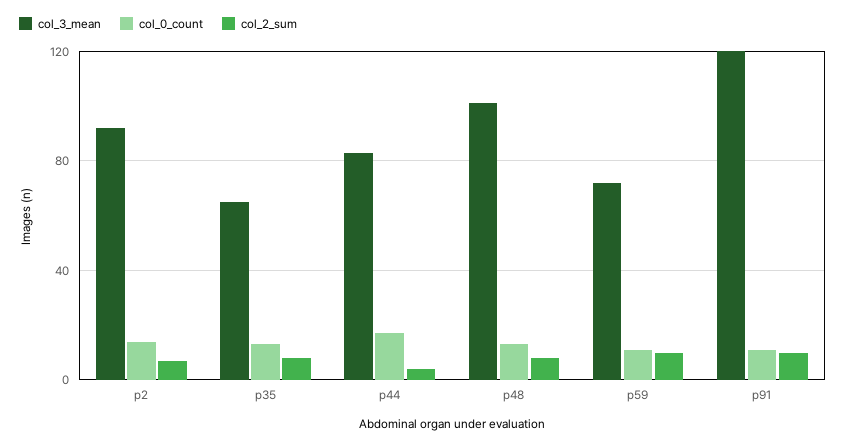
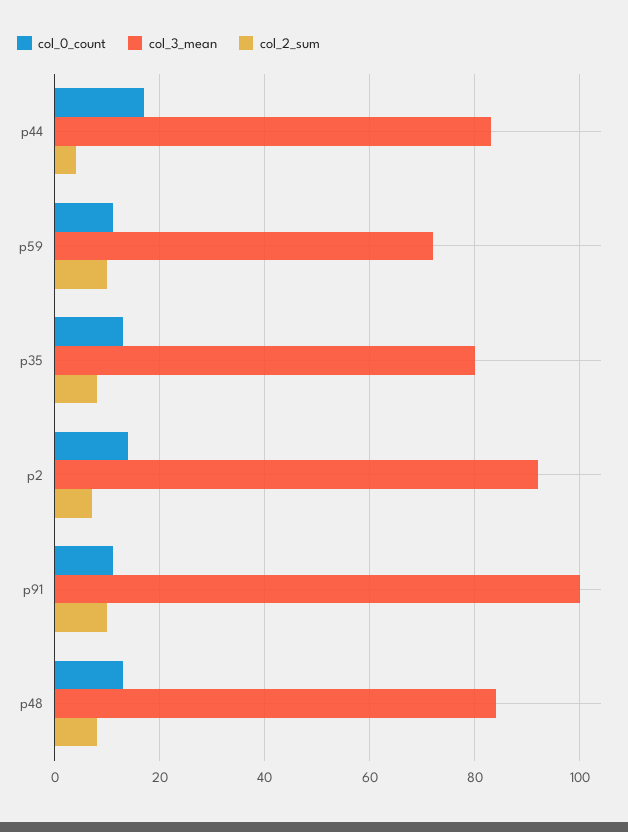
col_3_mean, p35: 65 -> 80
col_3_mean, p48: 100 -> 85
col_3_mean, p91: 120 -> 100

